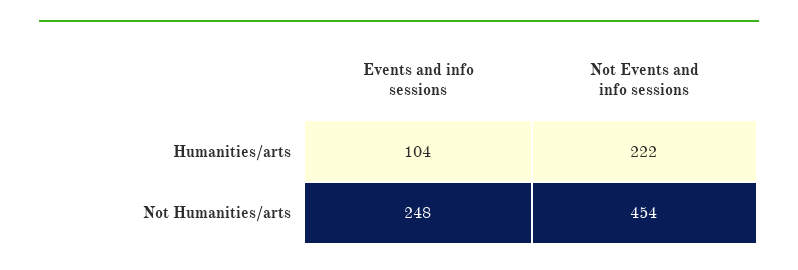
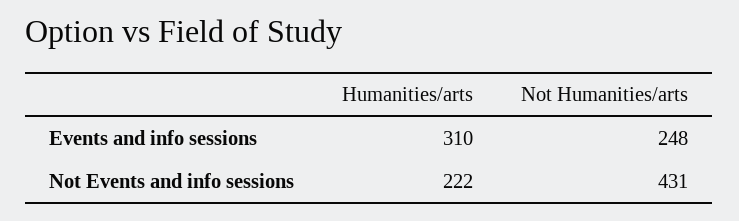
Events and info sessions, Humanities/arts: 104 -> 310
Not Events and info sessions, Not Humanities/arts: 454 -> 431

